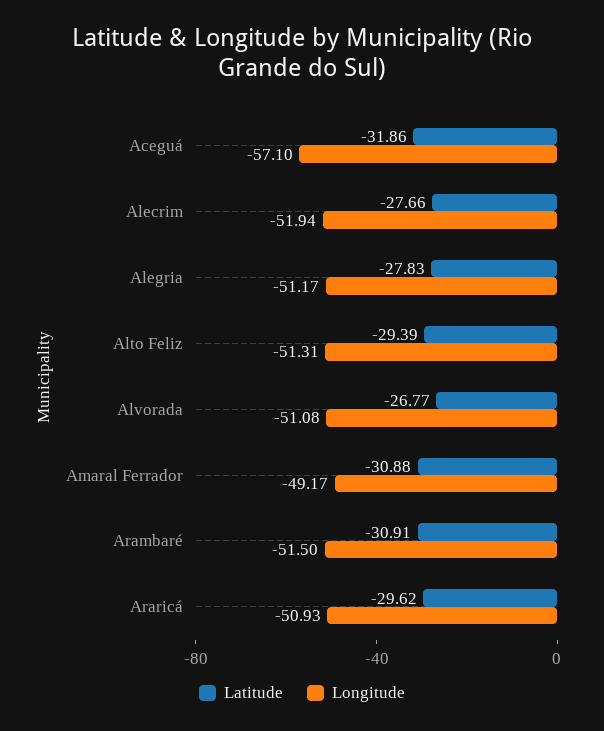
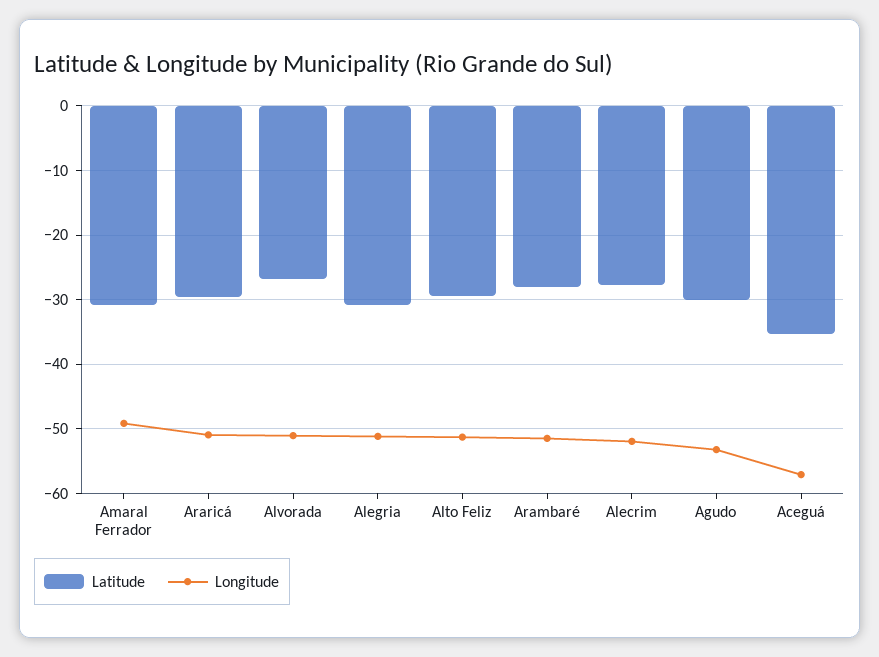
Latitude, Aceguá: -31.86 -> -35
Latitude, Alegria: -27.83 -> -31
Latitude, Arambaré: -30.91 -> -28
Latitude, Agudo: none -> -30
Longitude, Agudo: none -> -53

